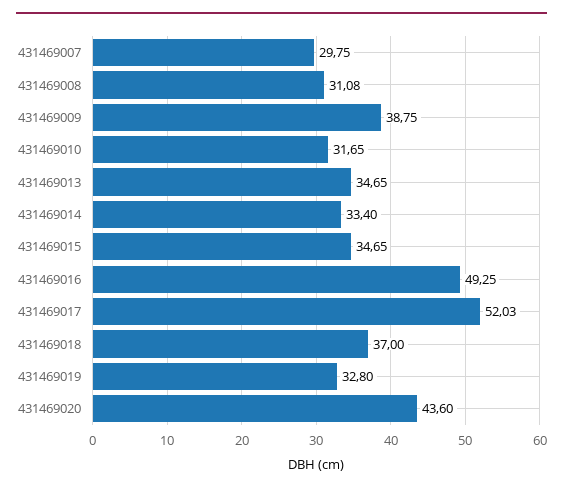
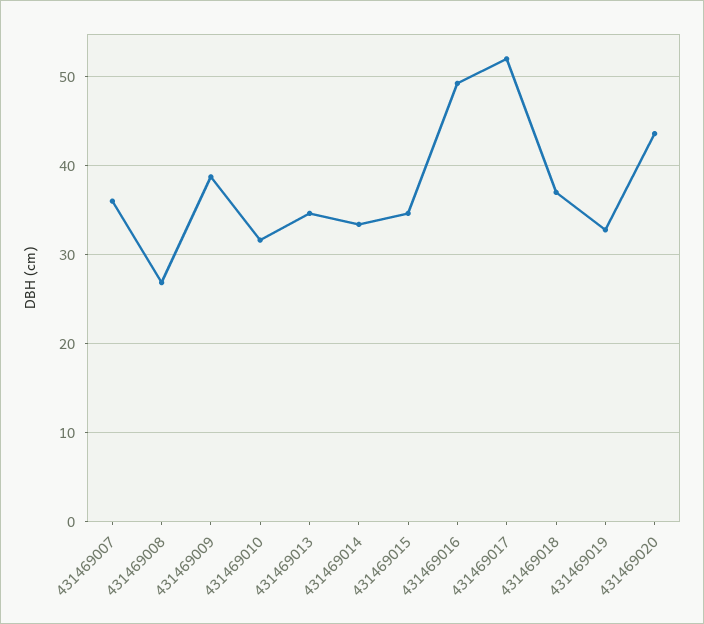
431469007: 29.75 -> 36
431469008: 31.08 -> 27

